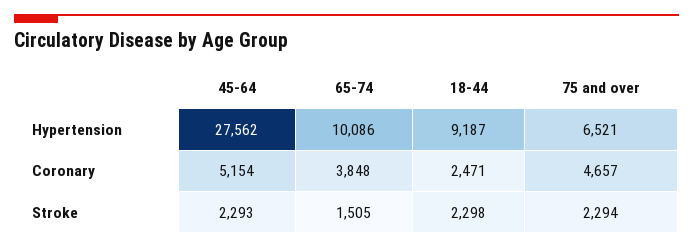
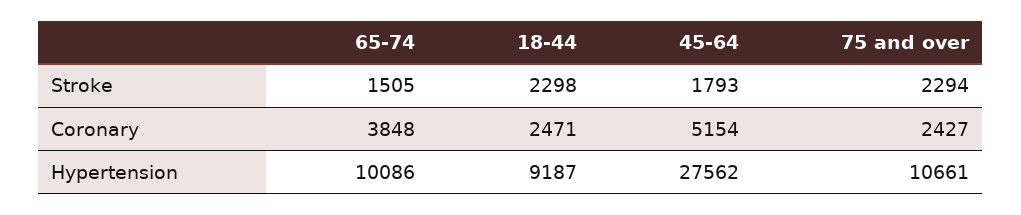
75 and over, Hypertension: 6521 -> 10661
75 and over, Coronary: 4657 -> 2427
45-64, Stroke: 2293 -> 1793

